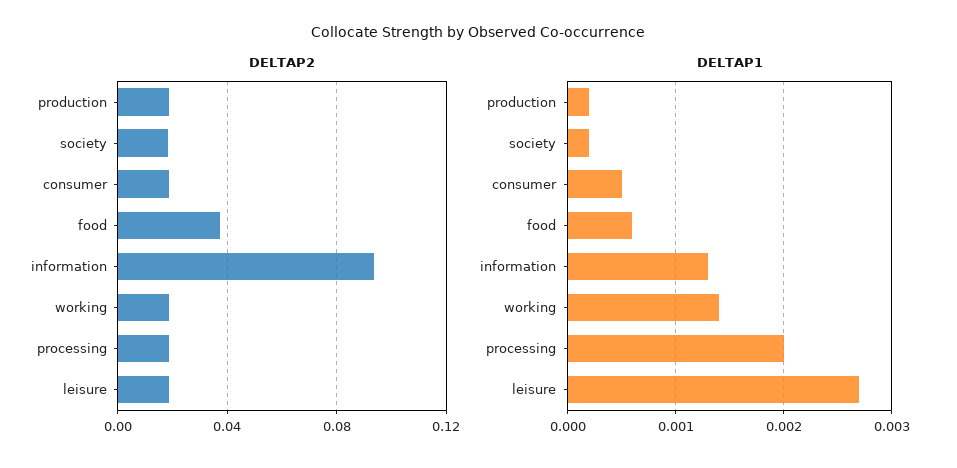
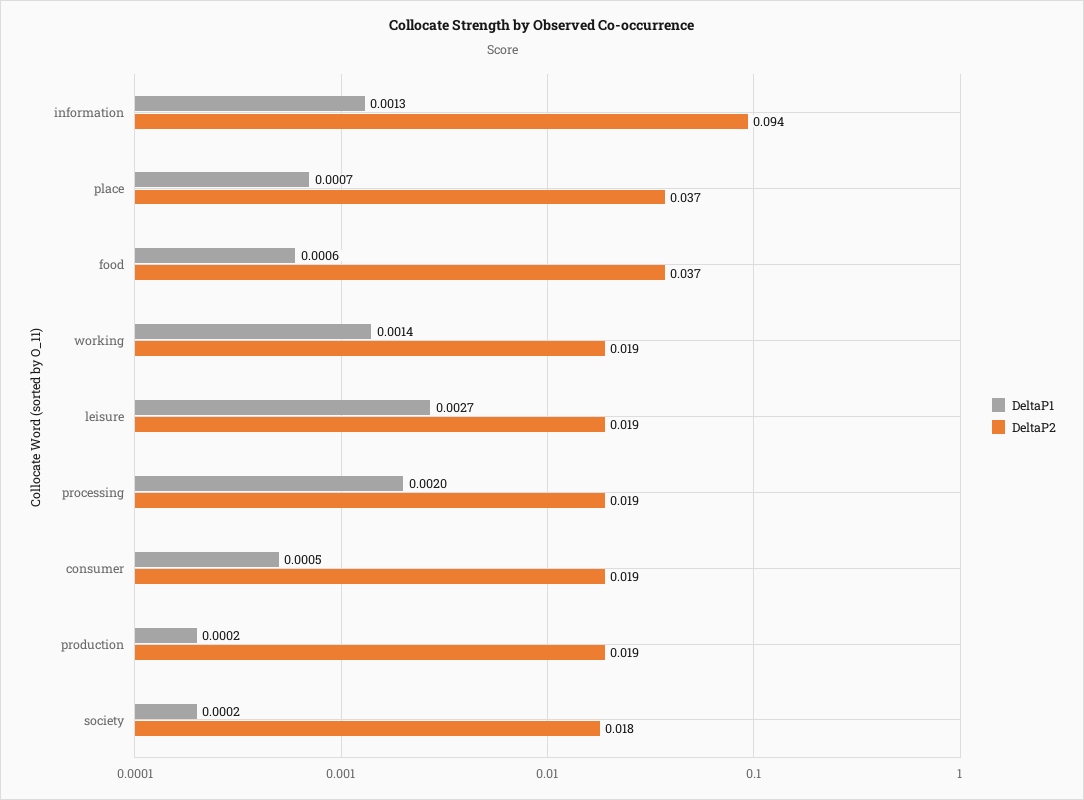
DELTAP1, place: none -> 0.0007
DELTAP2, place: none -> 0.037

